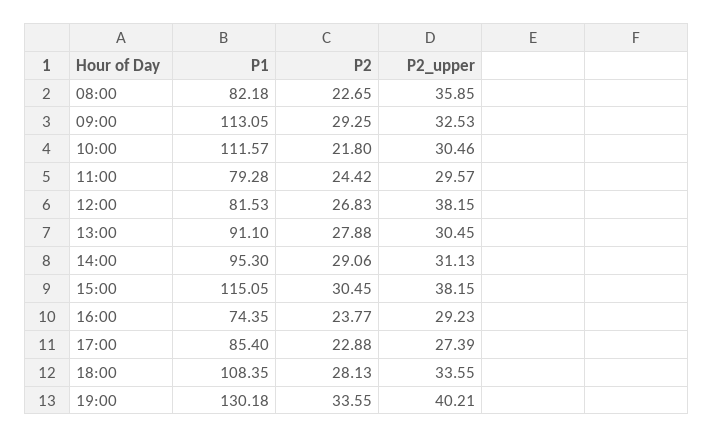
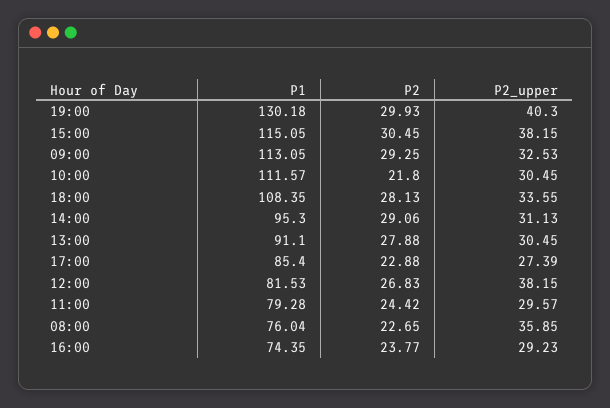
P1, 08:00: 82.18 -> 76.04
P2_upper, 10:00: 30.46 -> 30.45
P2, 19:00: 33.55 -> 29.93
P2_upper, 19:00: 40.21 -> 40.3

